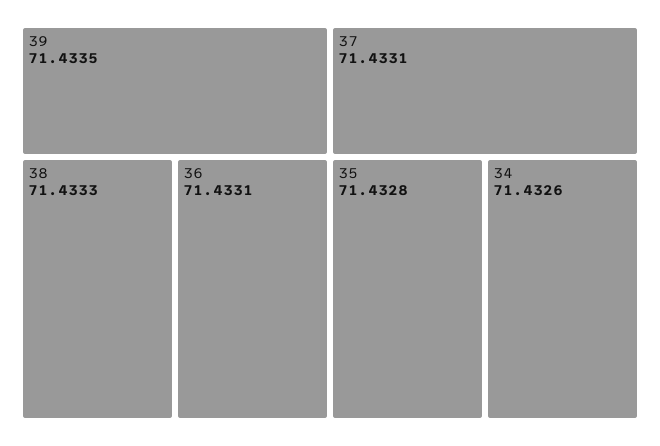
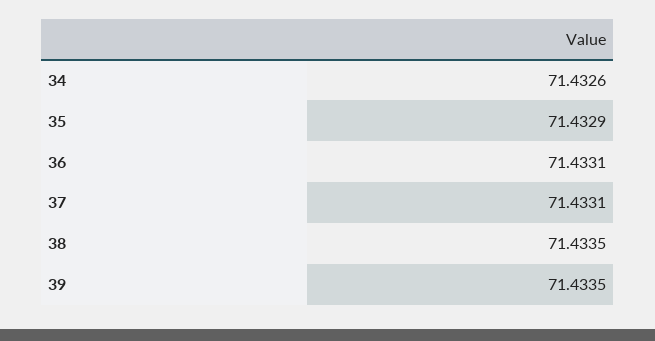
38: 71.4333 -> 71.4335
35: 71.4328 -> 71.4329

